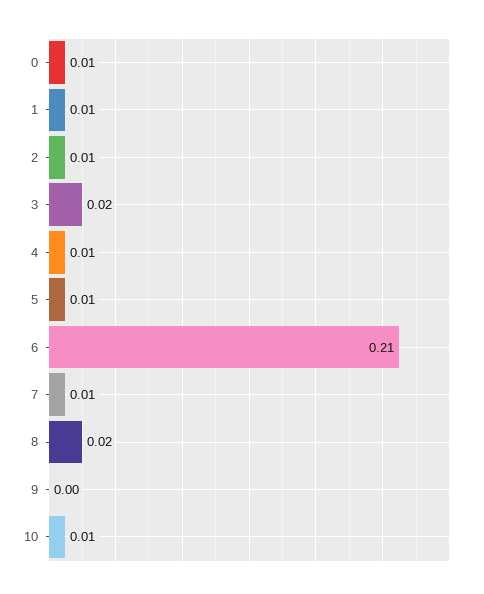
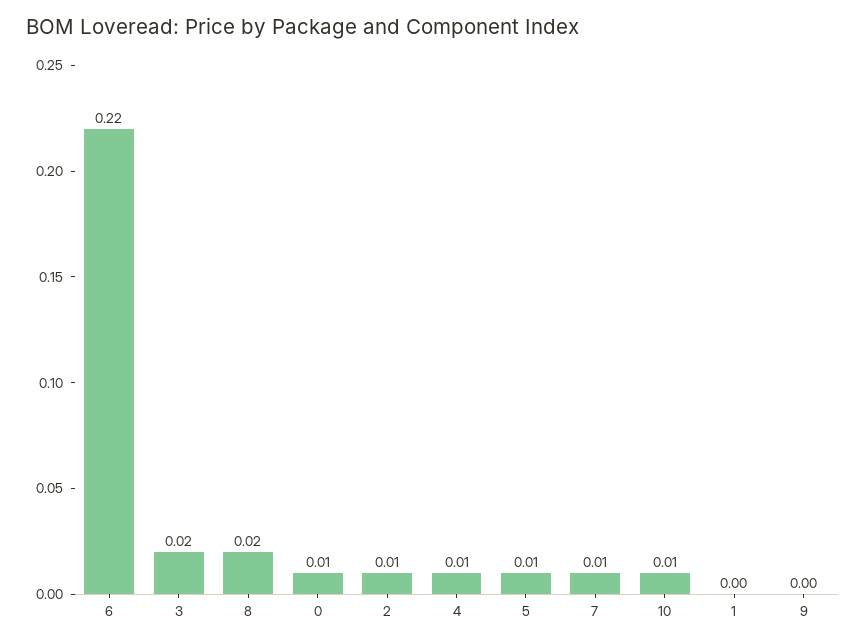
1: 0.01 -> 0
6: 0.21 -> 0.22

